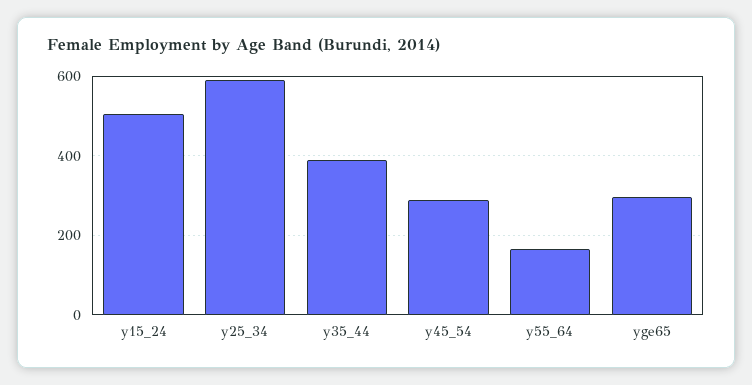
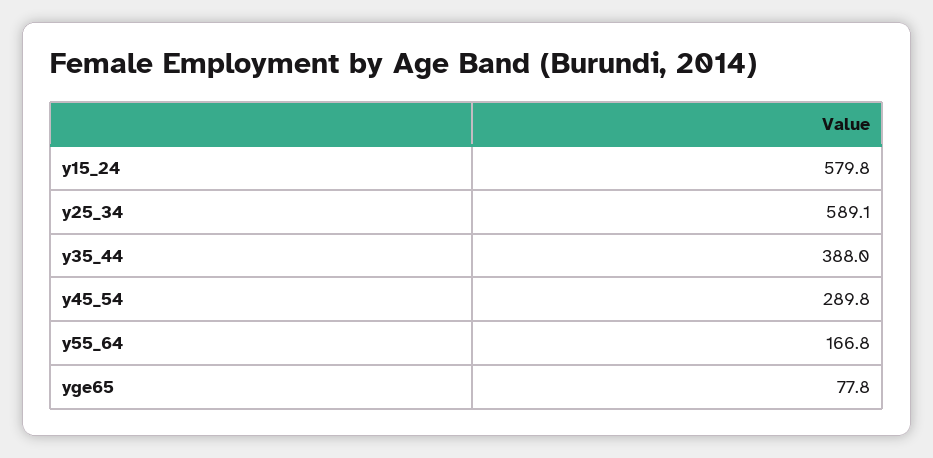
y15_24: 500 -> 579.8
yge65: 300 -> 77.8

